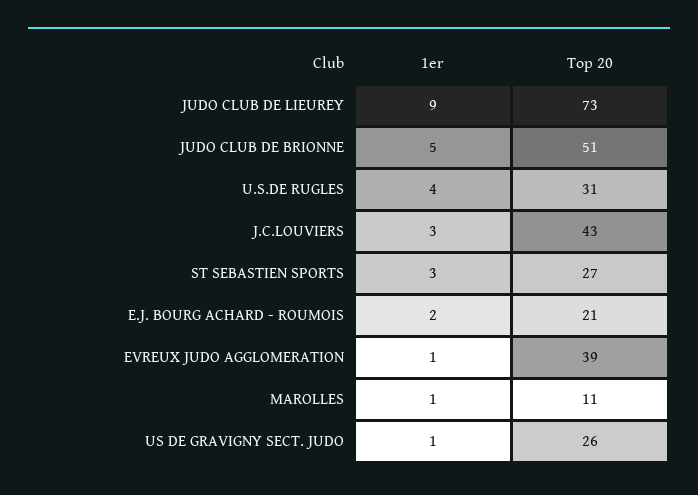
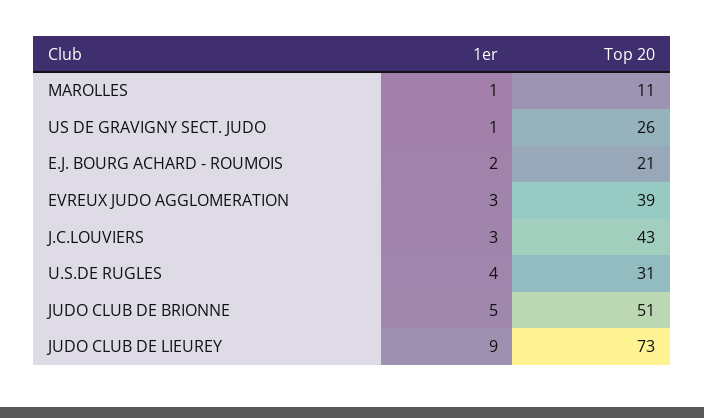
1er, ST SEBASTIEN SPORTS: 3 -> none
Top 20, ST SEBASTIEN SPORTS: 27 -> none
1er, EVREUX JUDO AGGLOMERATION: 1 -> 3

